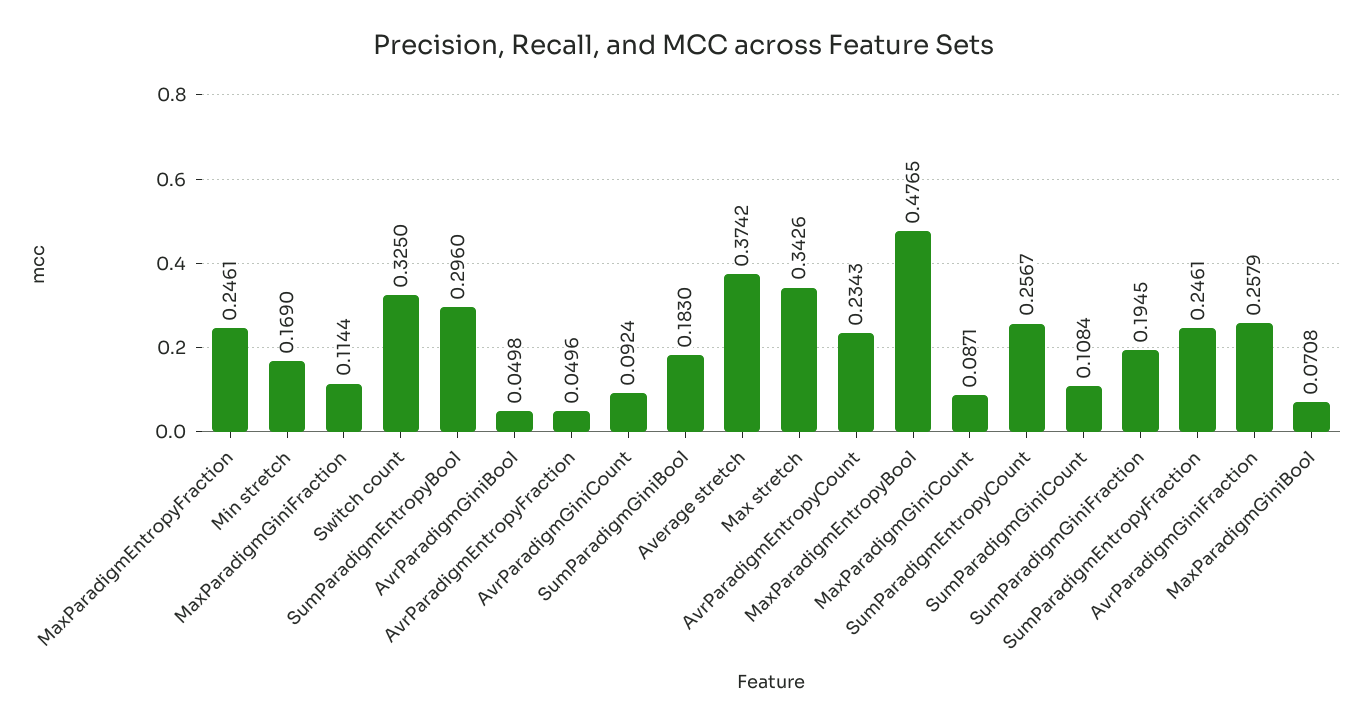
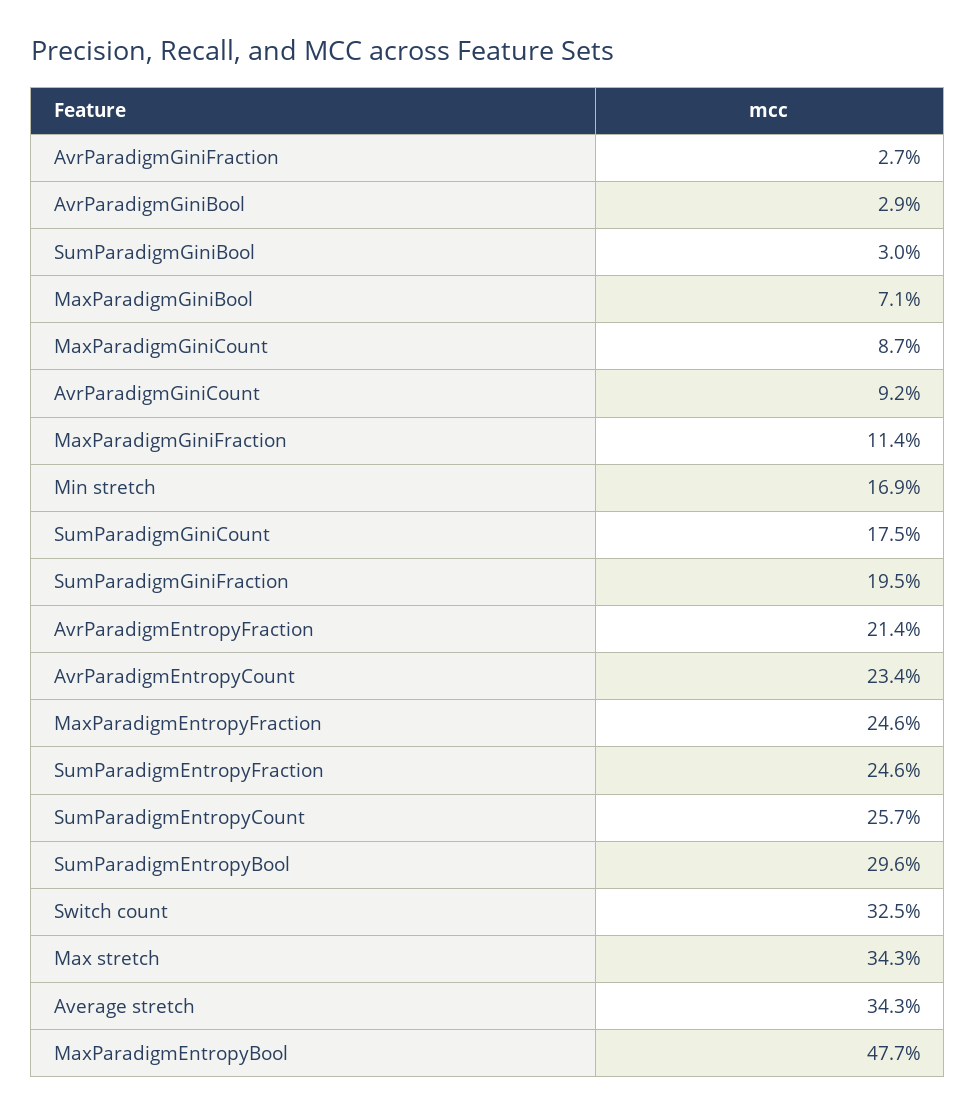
AvrParadigmGiniBool: 0.0498 -> 0.029
AvrParadigmEntropyFraction: 0.0496 -> 0.214
SumParadigmGiniBool: 0.183 -> 0.03
Average stretch: 0.3742 -> 0.343
SumParadigmGiniCount: 0.1084 -> 0.175
AvrParadigmGiniFraction: 0.2579 -> 0.027

